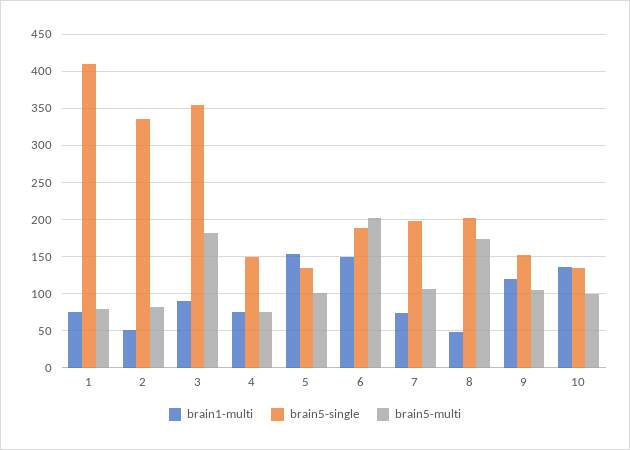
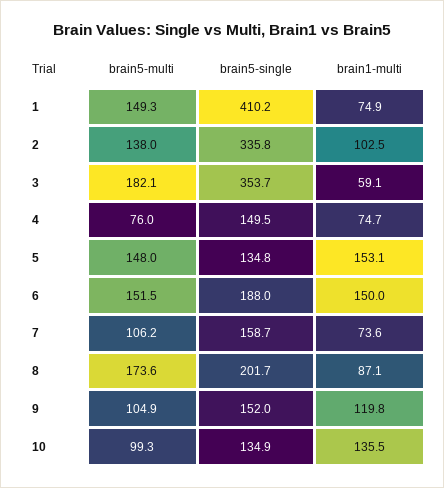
brain5-multi, 1: 80 -> 149.3
brain1-multi, 2: 50 -> 102.5
brain5-multi, 2: 80 -> 138
brain1-multi, 3: 90 -> 59.1
brain5-multi, 5: 100 -> 148
brain5-multi, 6: 200 -> 151.5
brain5-single, 7: 200 -> 158.7
brain1-multi, 8: 50 -> 87.1

